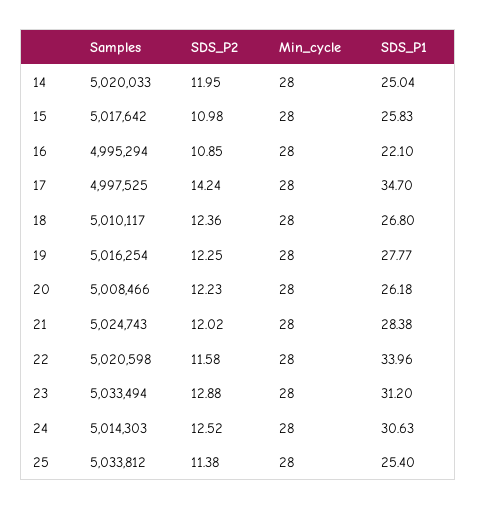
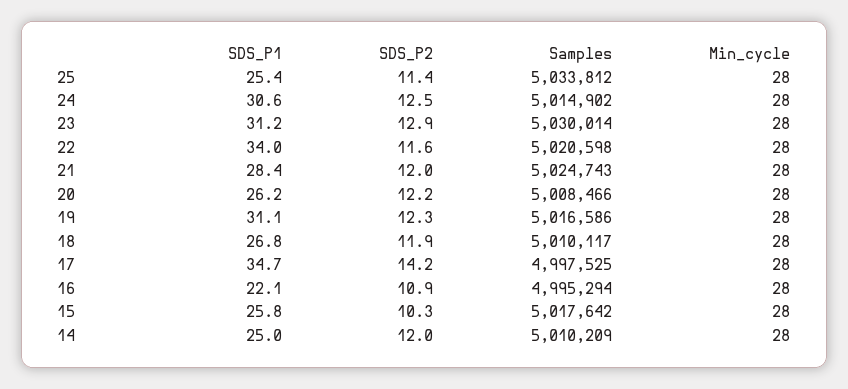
Samples, 14: 5020033 -> 5010209
SDS_P2, 15: 10.98 -> 10.3
SDS_P2, 18: 12.36 -> 11.9
Samples, 19: 5016254 -> 5016586
SDS_P1, 19: 27.77 -> 31.1
Samples, 23: 5033494 -> 5030014
Samples, 24: 5014303 -> 5014902

